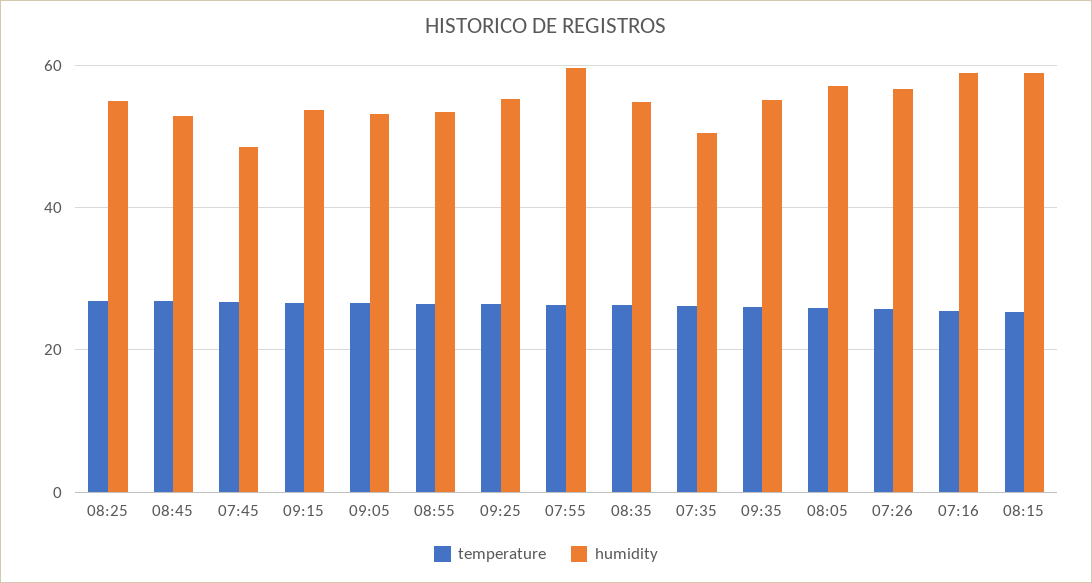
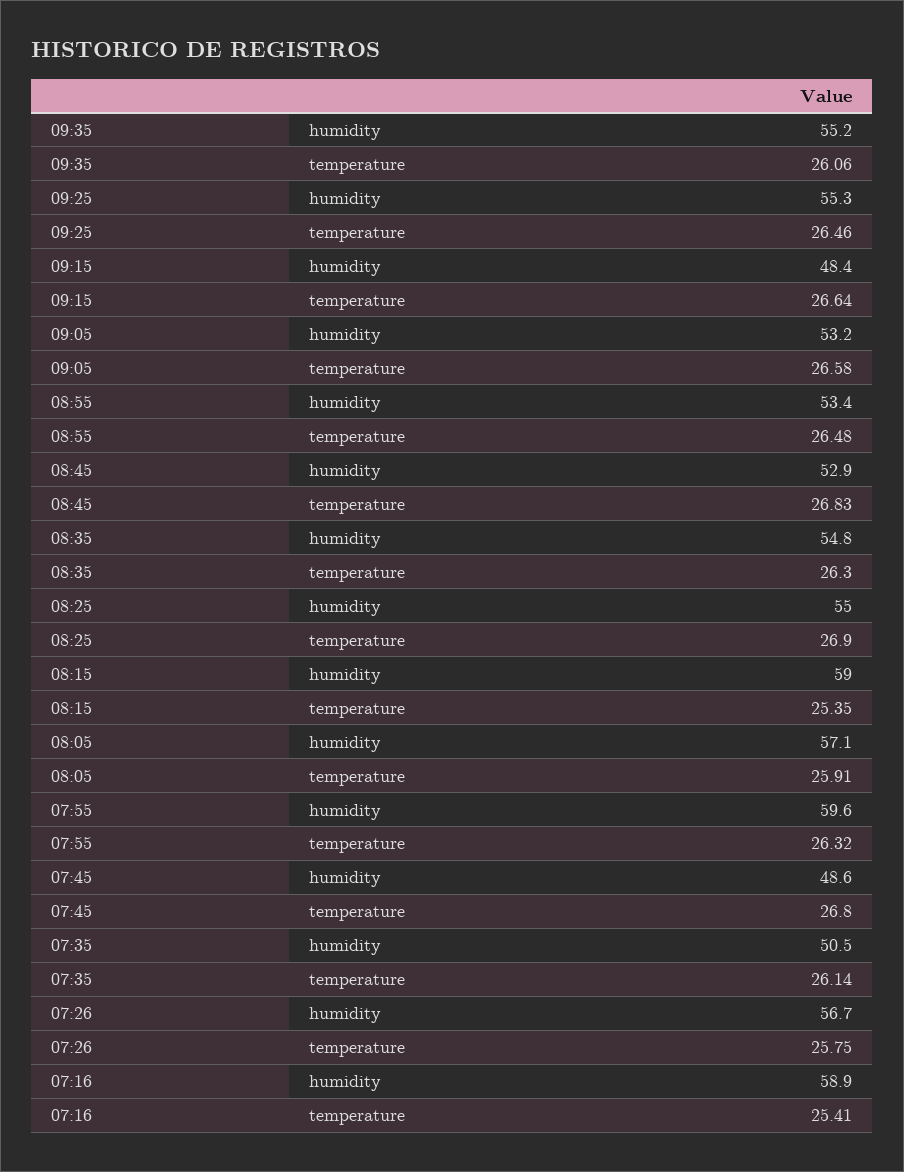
humidity, 09:15: 54 -> 48.4

